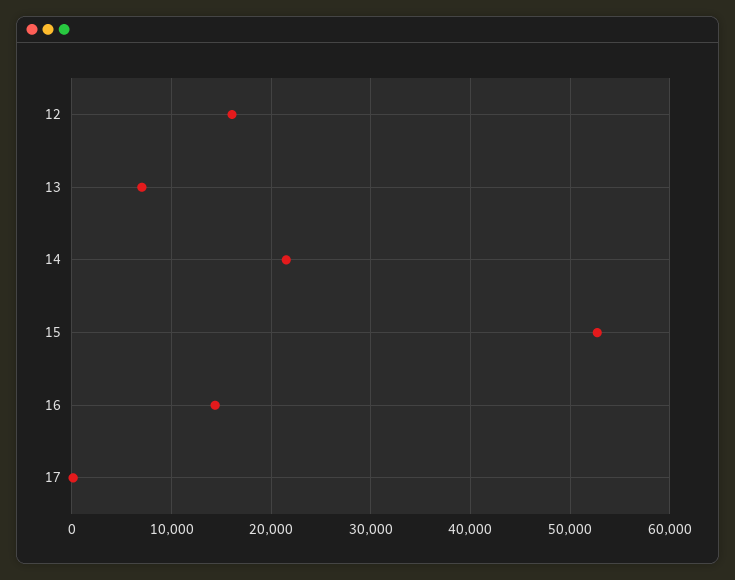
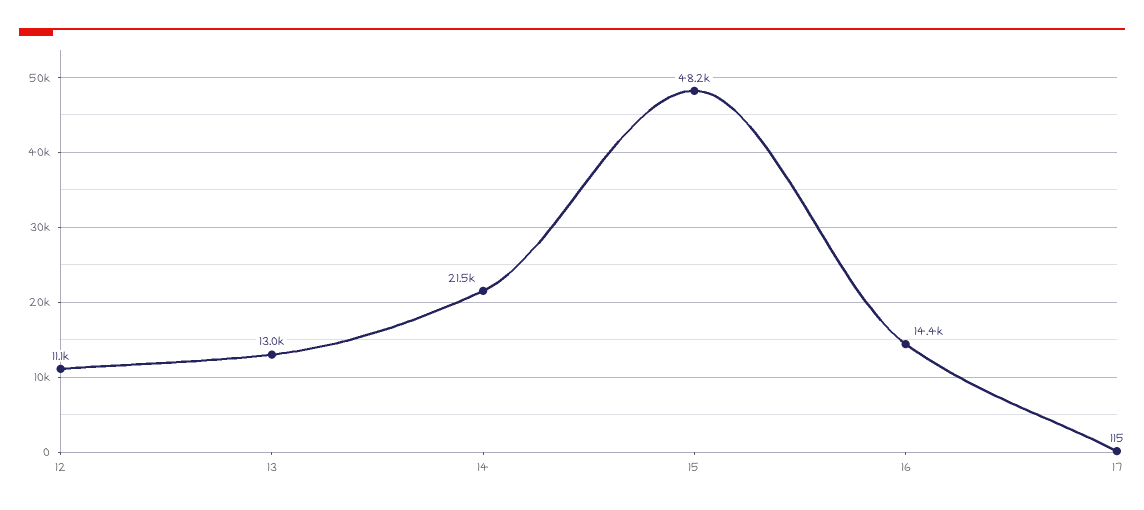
12: 16000 -> 11100
13: 7000 -> 13000
15: 53000 -> 48200

